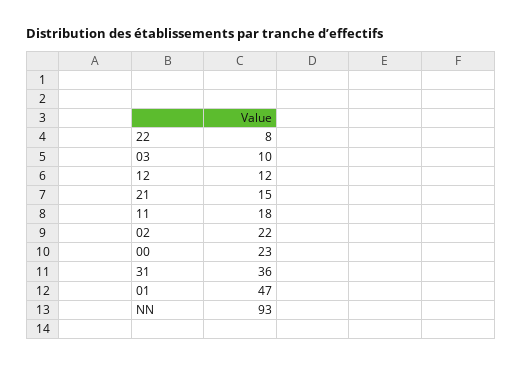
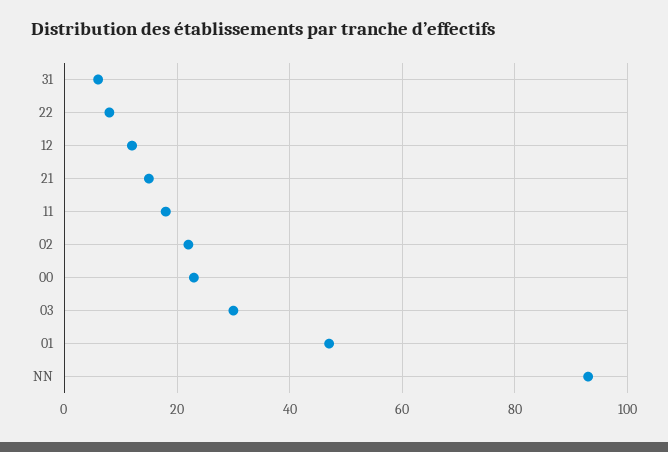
03: 10 -> 30
31: 36 -> 5

